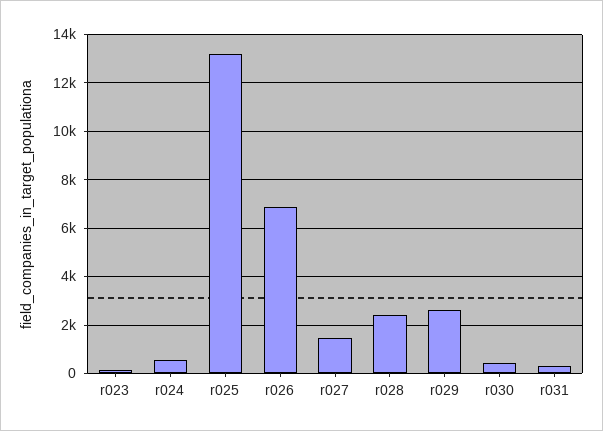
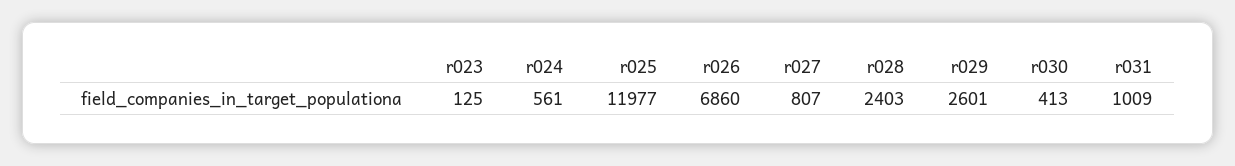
r025: 13250 -> 11977
r027: 1500 -> 807
r031: 250 -> 1009

